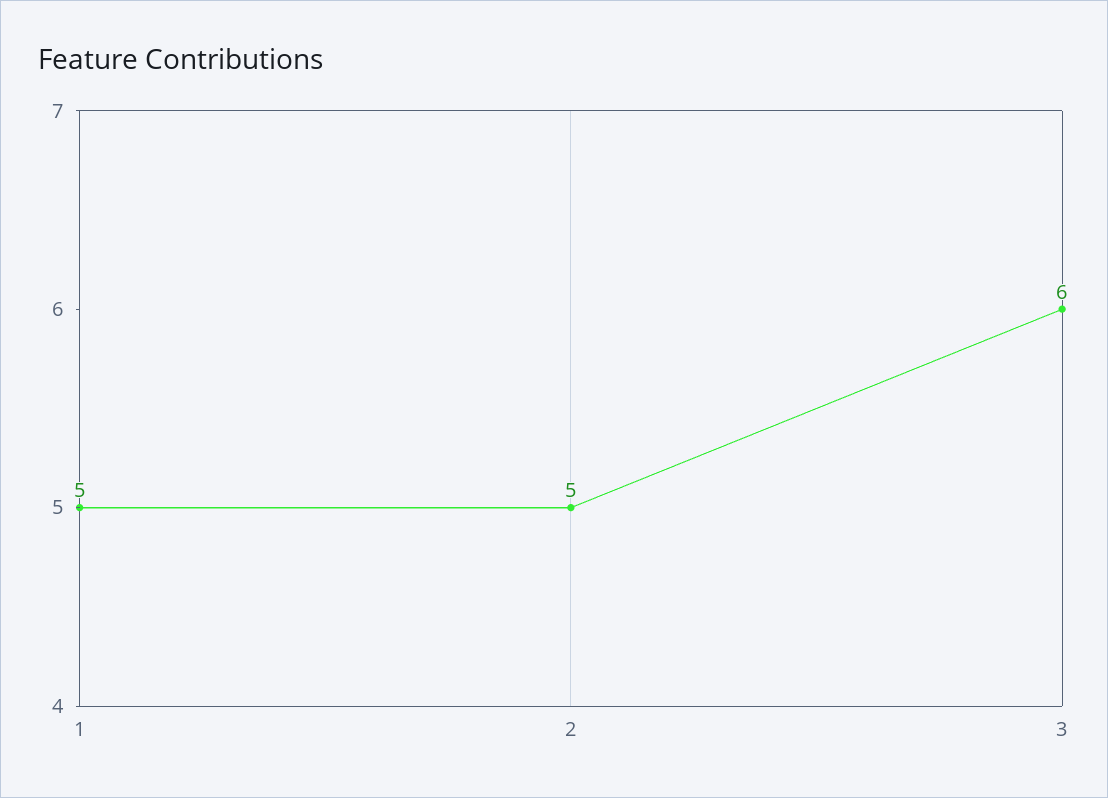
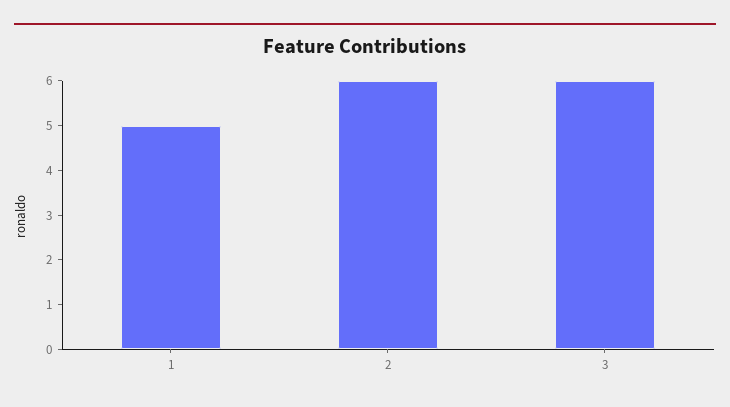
2: 5 -> 6

